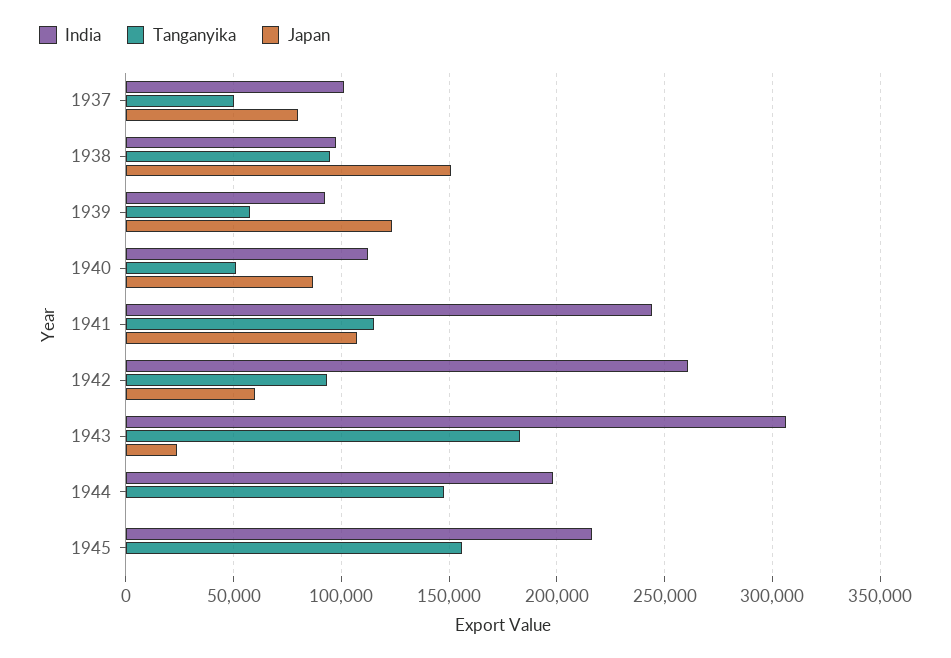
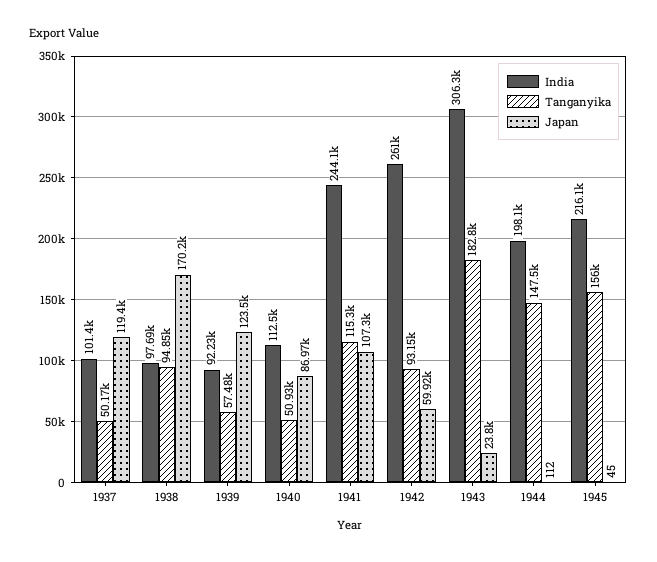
Japan, 1937: 80000 -> 119400
Japan, 1938: 150000 -> 170200

